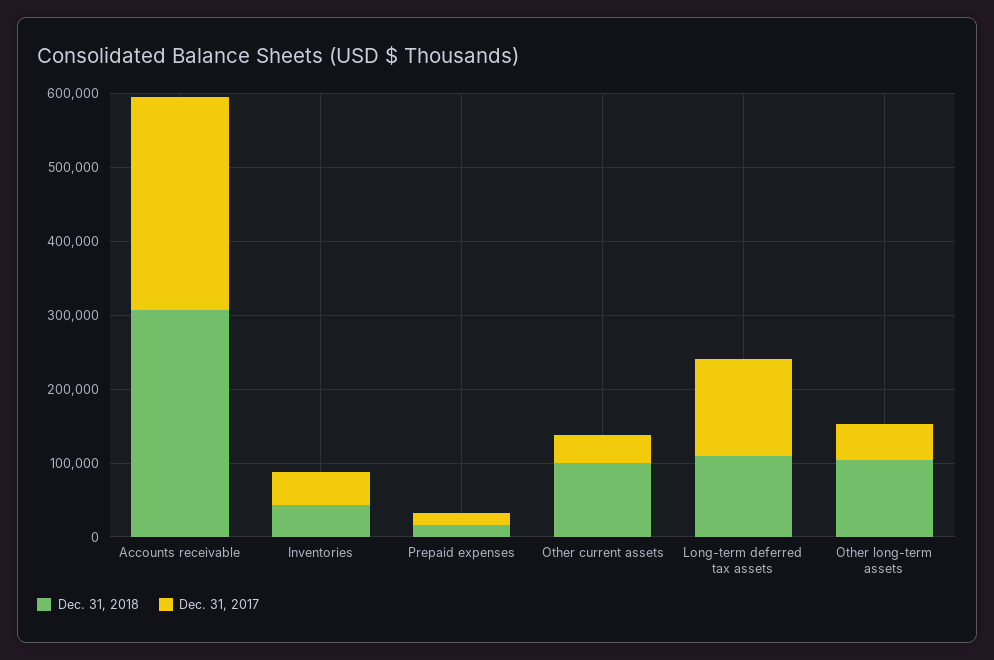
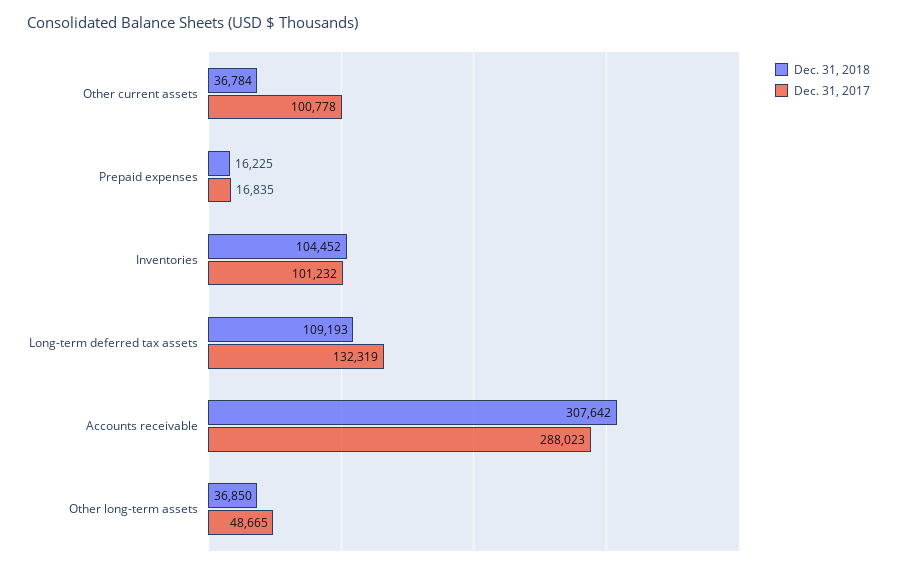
Dec. 31, 2018, Inventories: 40000 -> 104452
Dec. 31, 2017, Inventories: 40000 -> 101232
Dec. 31, 2018, Other current assets: 100000 -> 36784
Dec. 31, 2017, Other current assets: 40000 -> 100778
Dec. 31, 2018, Other long-term assets: 100000 -> 36850

